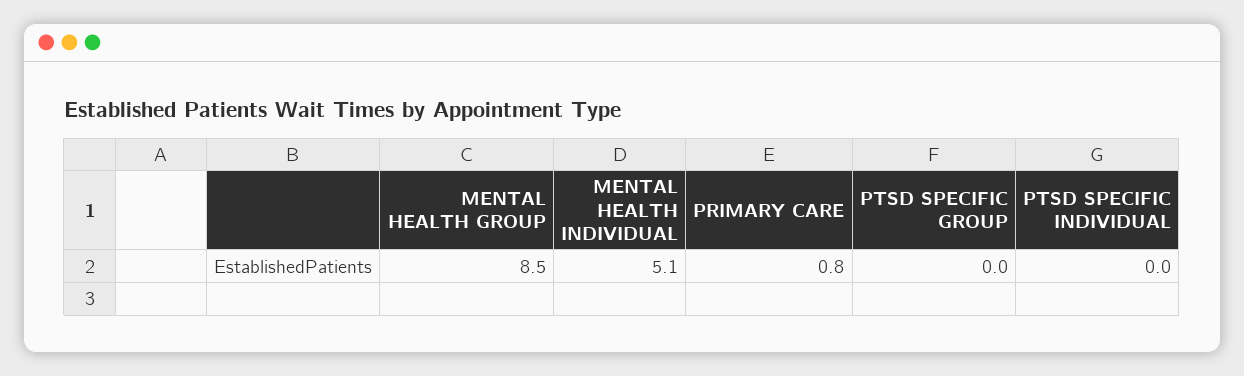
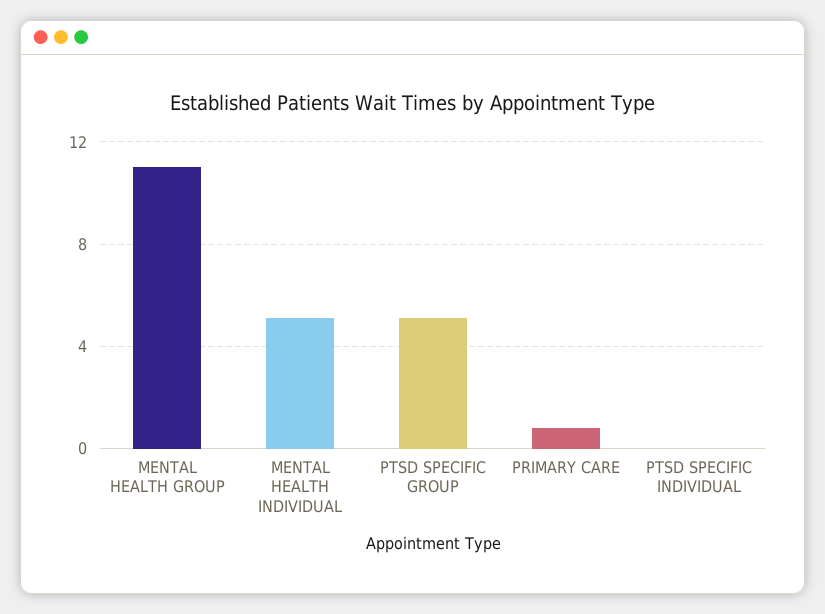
MENTAL HEALTH GROUP: 8.5 -> 11
PTSD SPECIFIC GROUP: 0 -> 5

